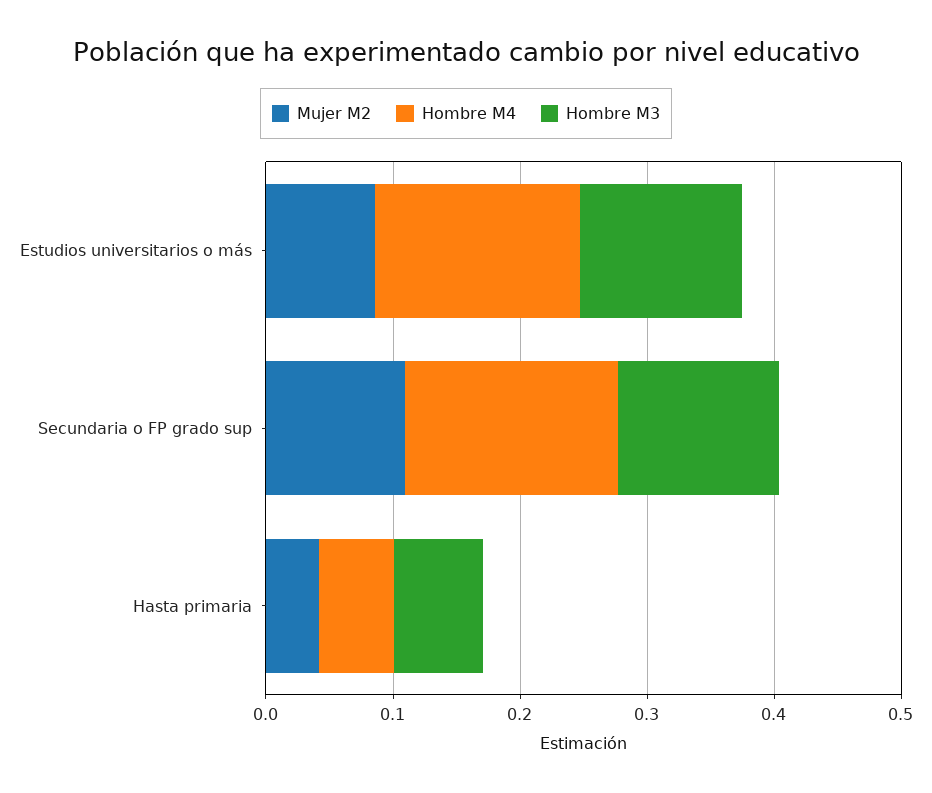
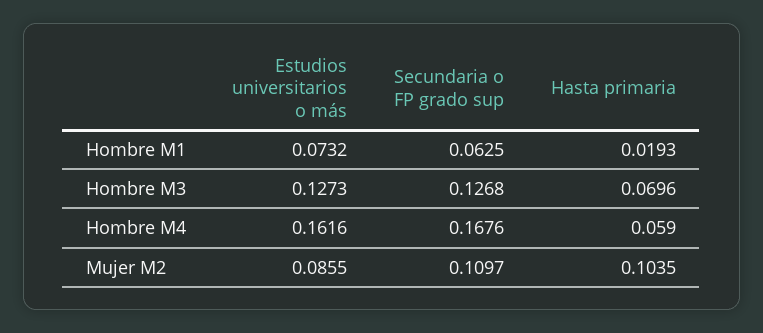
Mujer M2, Hasta primaria: 0.04 -> 0.1035
Hombre M1, Estudios universitarios o más: none -> 0.0732
Hombre M1, Secundaria o FP grado sup: none -> 0.0625
Hombre M1, Hasta primaria: none -> 0.0193

